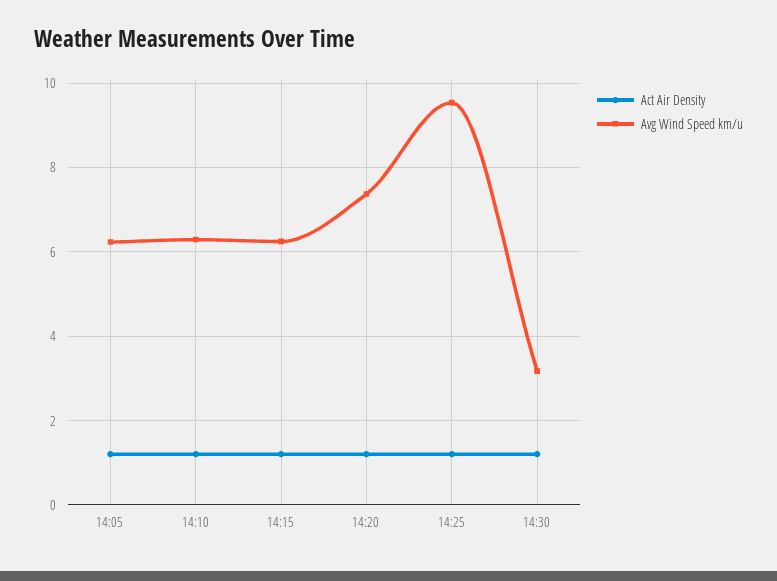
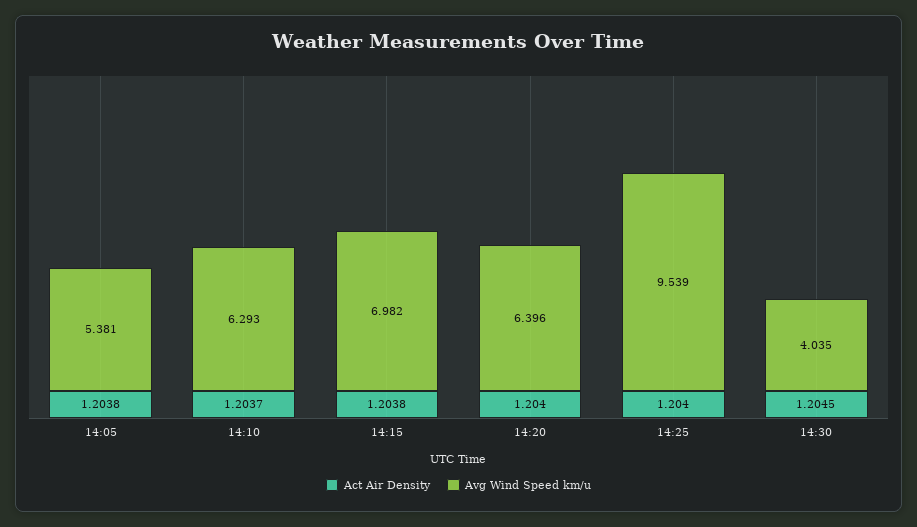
Avg Wind Speed km/u, 14:05: 6.2 -> 5.381
Avg Wind Speed km/u, 14:15: 6.2 -> 6.982
Avg Wind Speed km/u, 14:20: 7.4 -> 6.396
Avg Wind Speed km/u, 14:30: 3.2 -> 4.035

